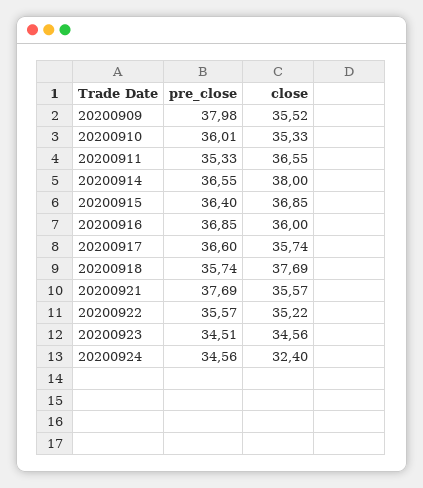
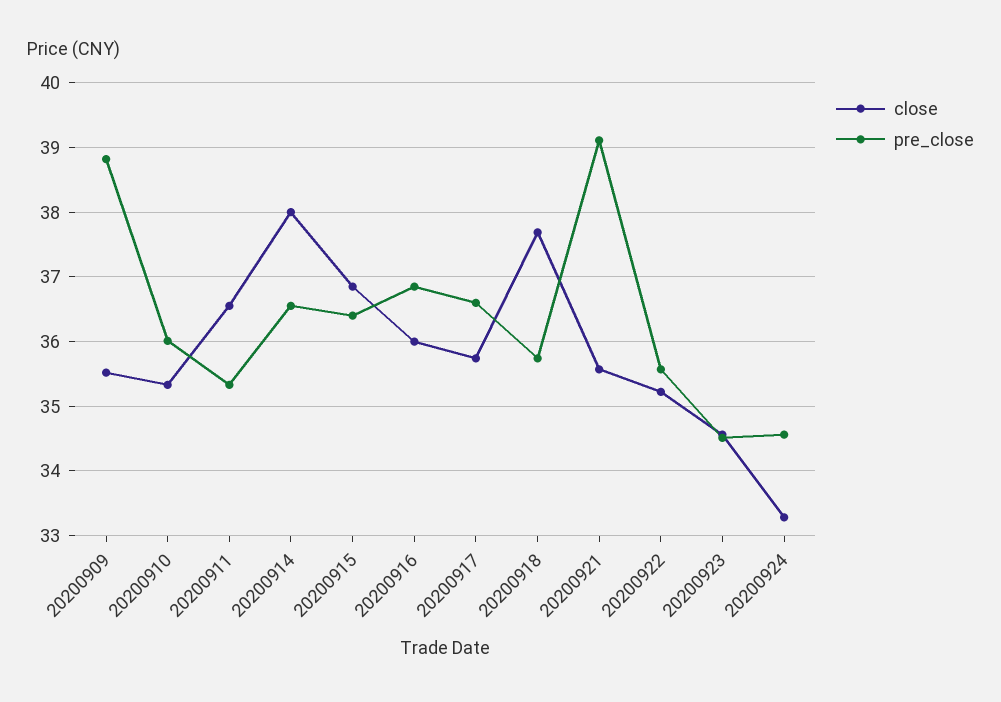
pre_close, 20200909: 37.98 -> 38.8
pre_close, 20200921: 37.69 -> 39.1
close, 20200924: 32.4 -> 33.3

